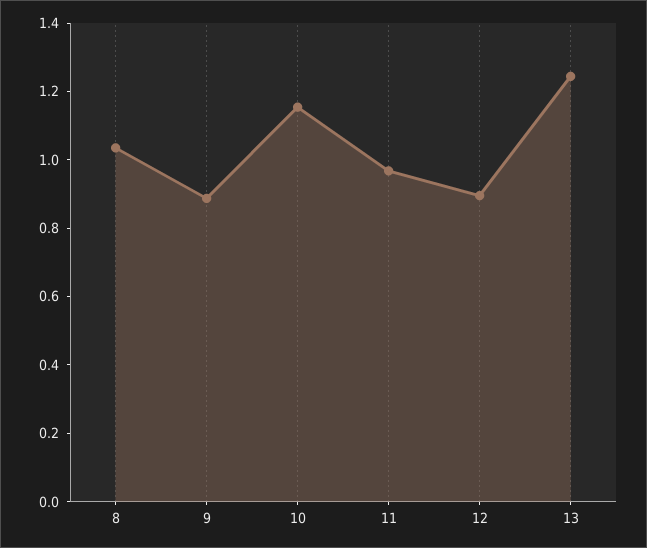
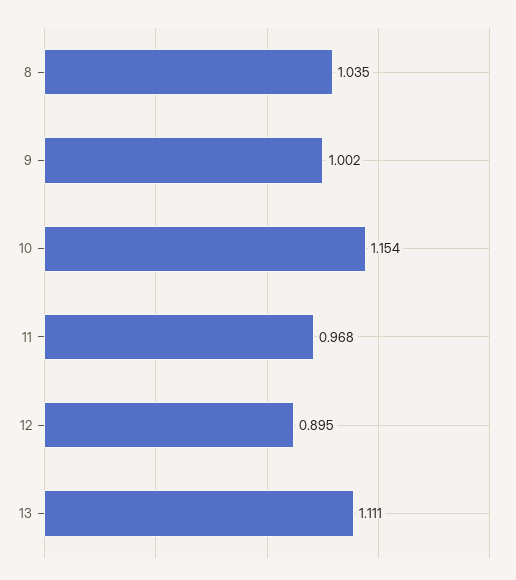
9: 0.9 -> 1.002
13: 1.25 -> 1.111

